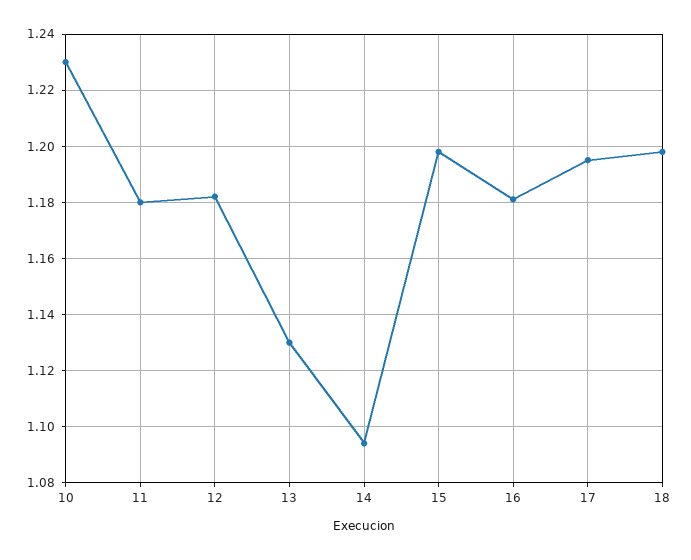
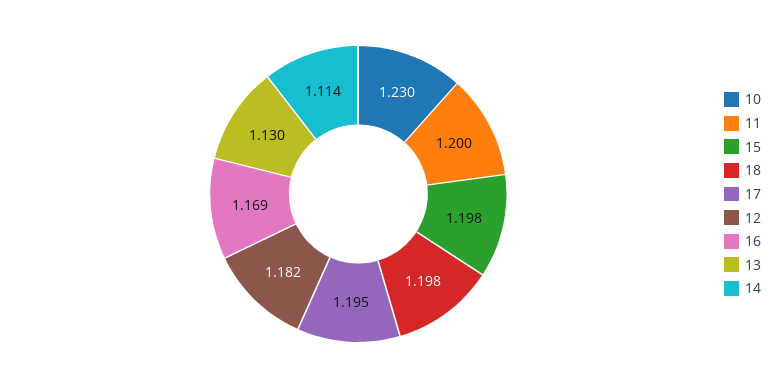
11: 1.18 -> 1.2
14: 1.095 -> 1.114
16: 1.18 -> 1.169

